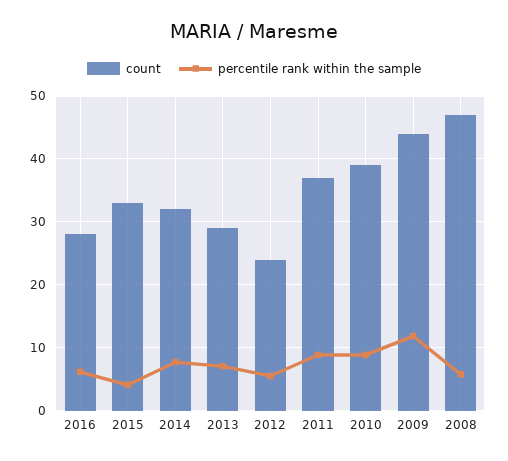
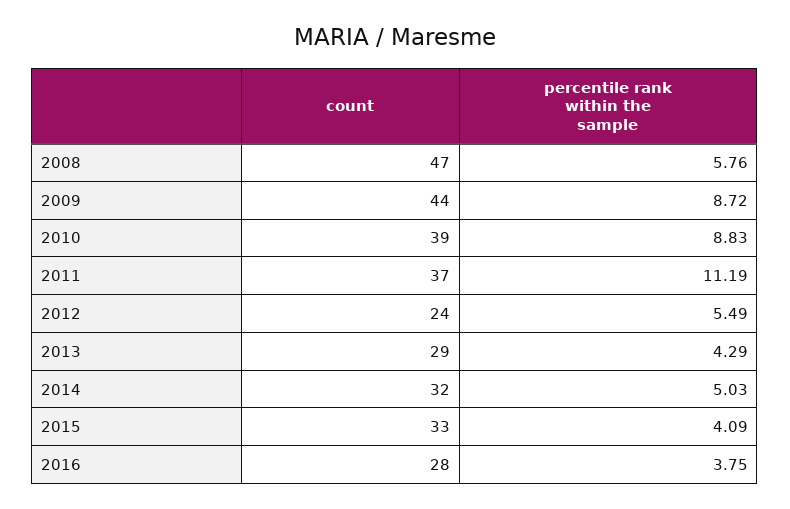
percentile rank within the sample, 2016: 6 -> 3.75
percentile rank within the sample, 2014: 8 -> 5.03
percentile rank within the sample, 2013: 7 -> 4.29
percentile rank within the sample, 2011: 9 -> 11.19
percentile rank within the sample, 2009: 12 -> 8.72

